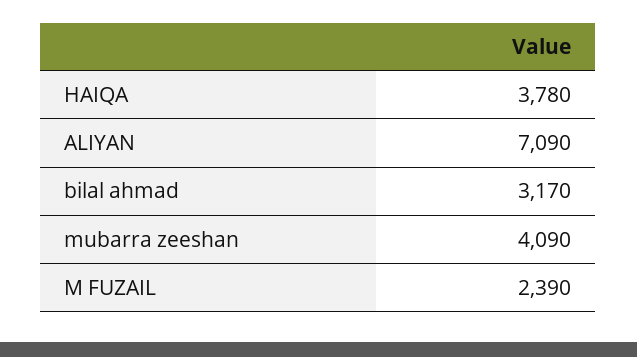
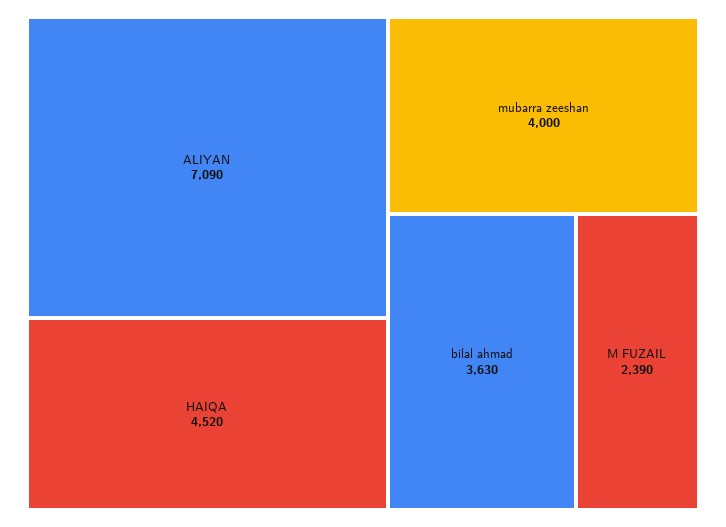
HAIQA: 3780 -> 4520
bilal ahmad: 3170 -> 3630
mubarra zeeshan: 4090 -> 4000

